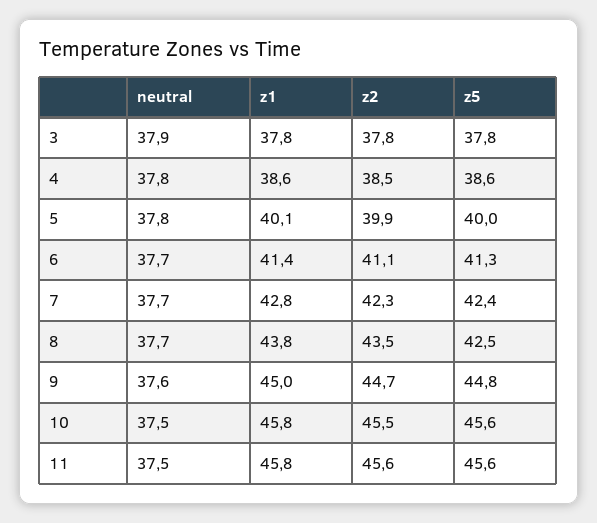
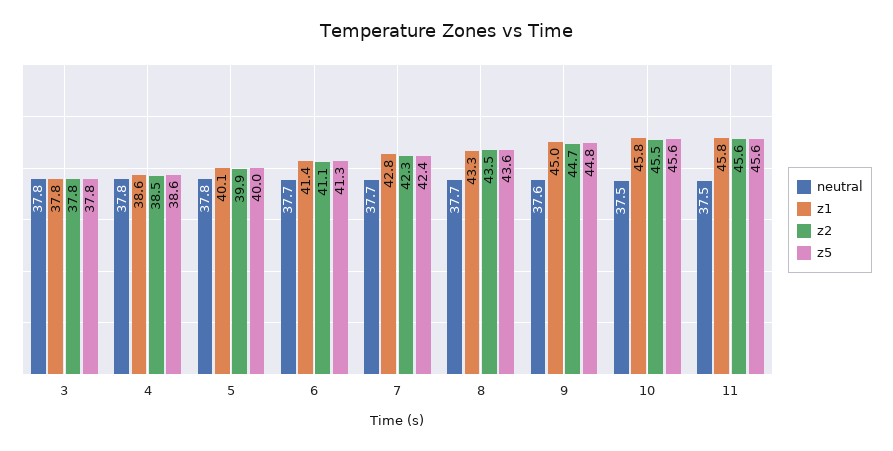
neutral, 3: 37.9 -> 37.8
z1, 8: 43.8 -> 43.3
z5, 8: 42.5 -> 43.6

